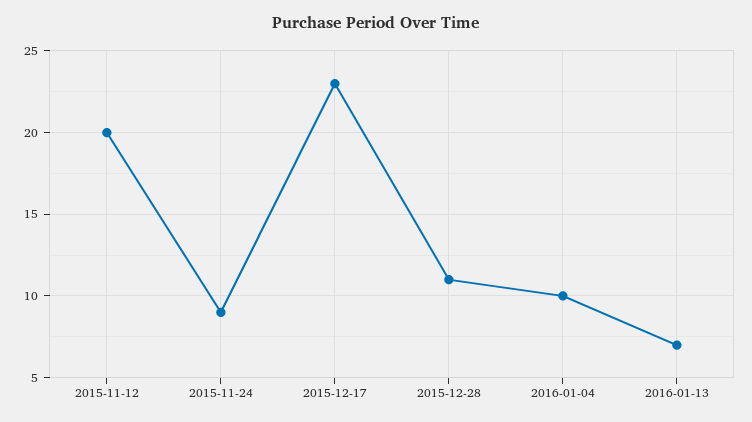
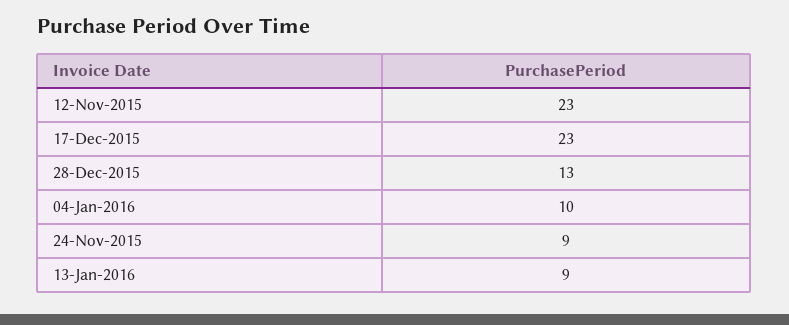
2015-11-12: 20 -> 23
2015-12-28: 11 -> 13
2016-01-13: 7 -> 9

